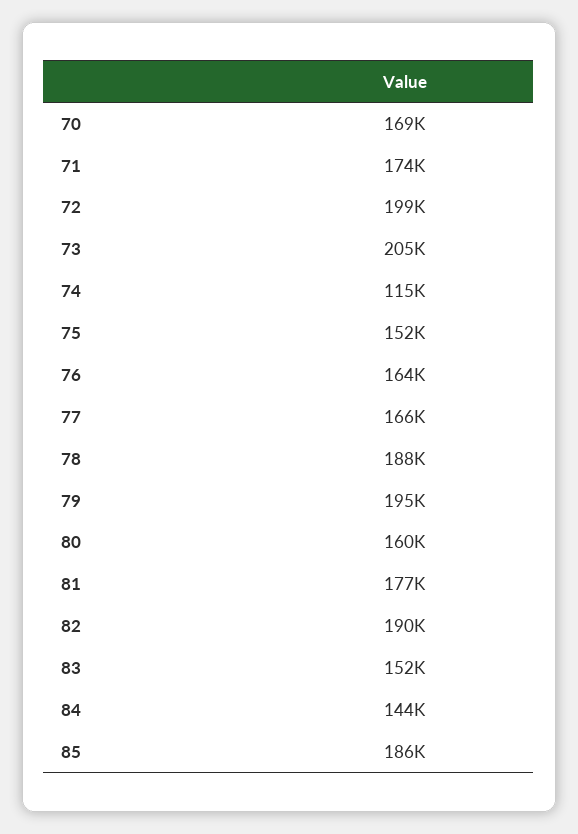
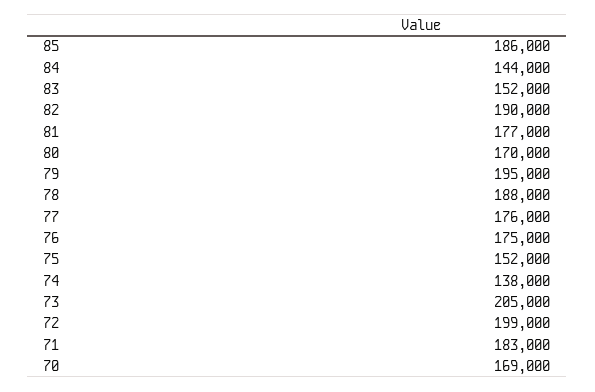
71: 174000 -> 183000
74: 115000 -> 138000
76: 164000 -> 175000
77: 166000 -> 176000
80: 160000 -> 170000

